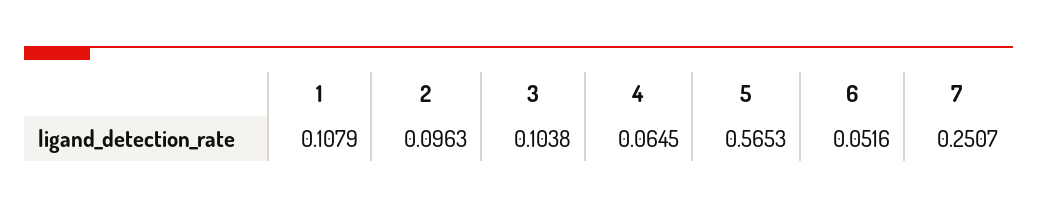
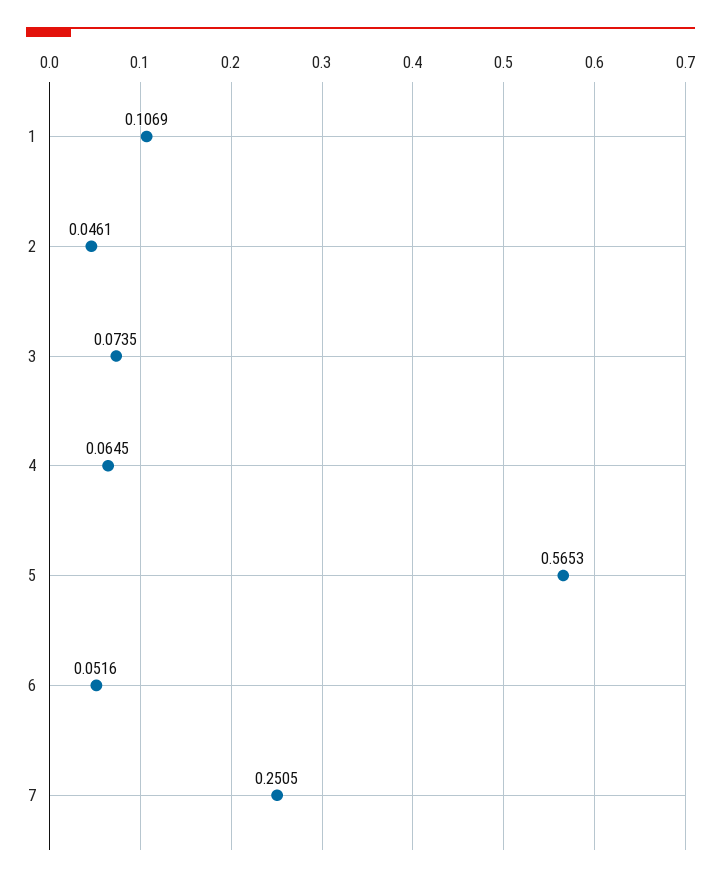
1: 0.1079 -> 0.1069
2: 0.0963 -> 0.0461
3: 0.1038 -> 0.0735
7: 0.2507 -> 0.2505

